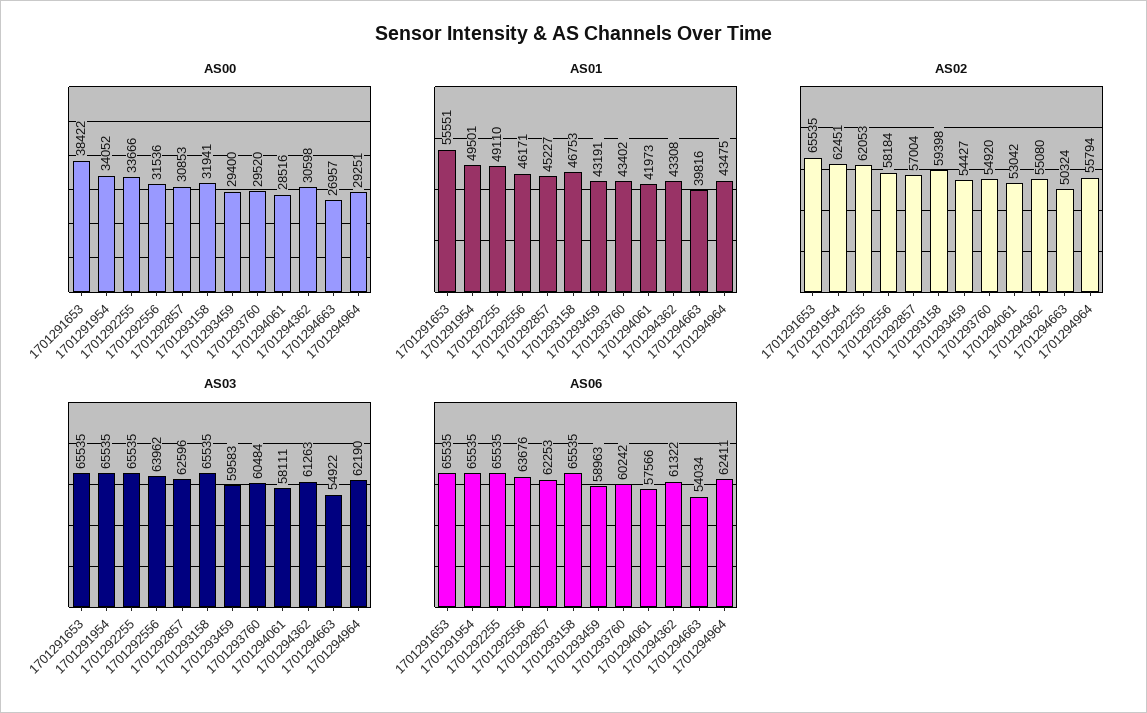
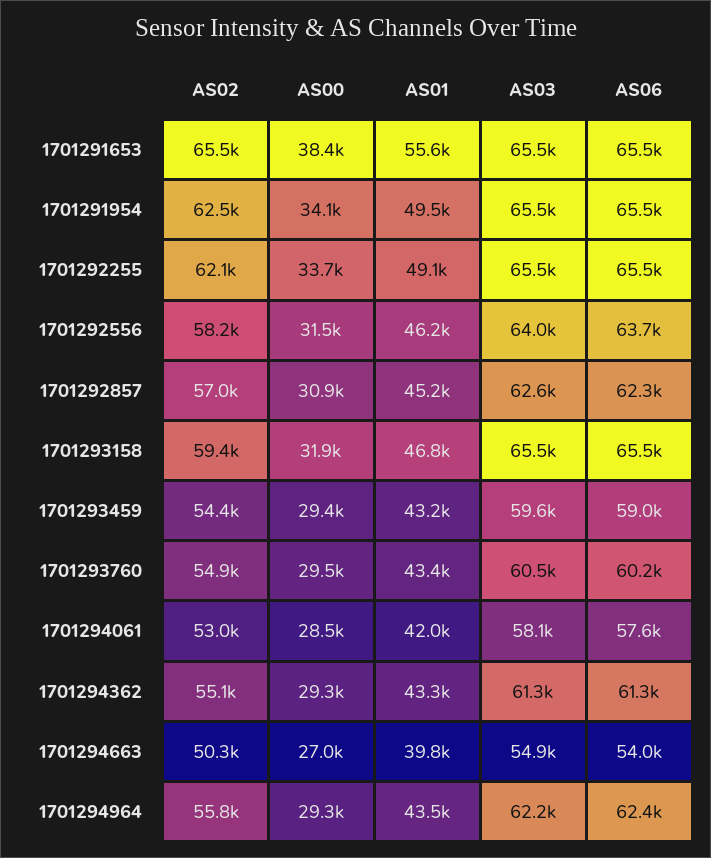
AS00, 1701294362: 30598 -> 29300

